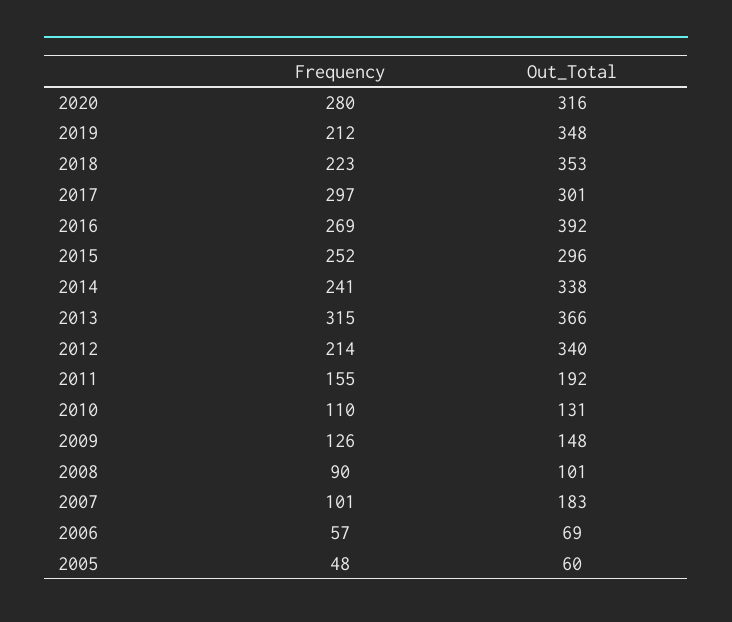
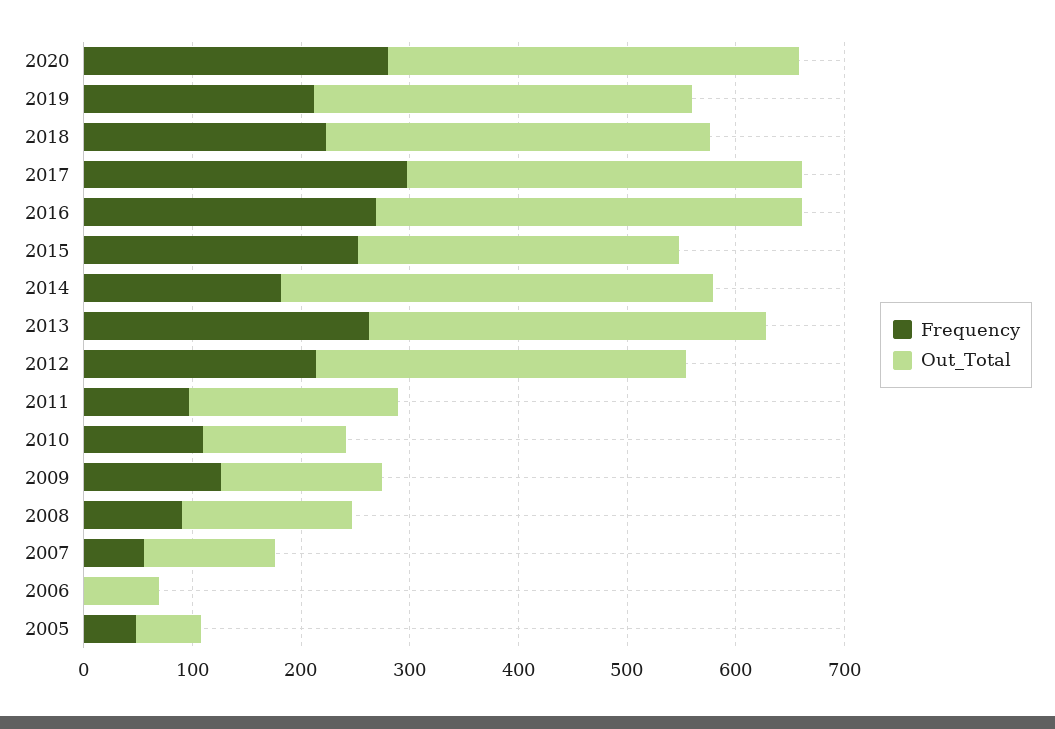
Out_Total, 2020: 316 -> 380
Out_Total, 2017: 301 -> 360
Frequency, 2014: 241 -> 180
Out_Total, 2014: 338 -> 400
Frequency, 2013: 315 -> 260
Frequency, 2011: 155 -> 100
Out_Total, 2008: 101 -> 160
Frequency, 2007: 101 -> 60
Out_Total, 2007: 183 -> 120
Frequency, 2006: 57 -> 0

